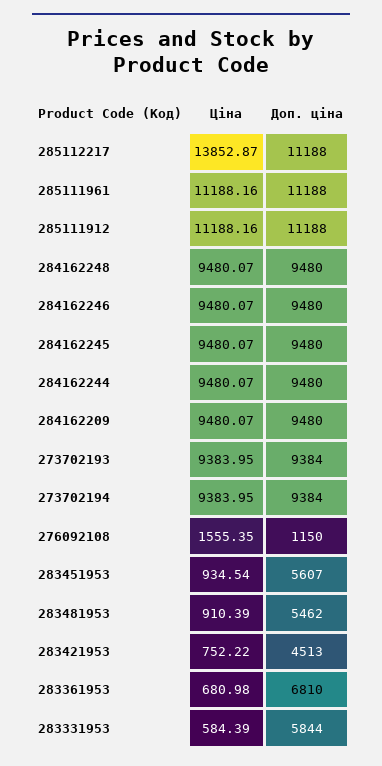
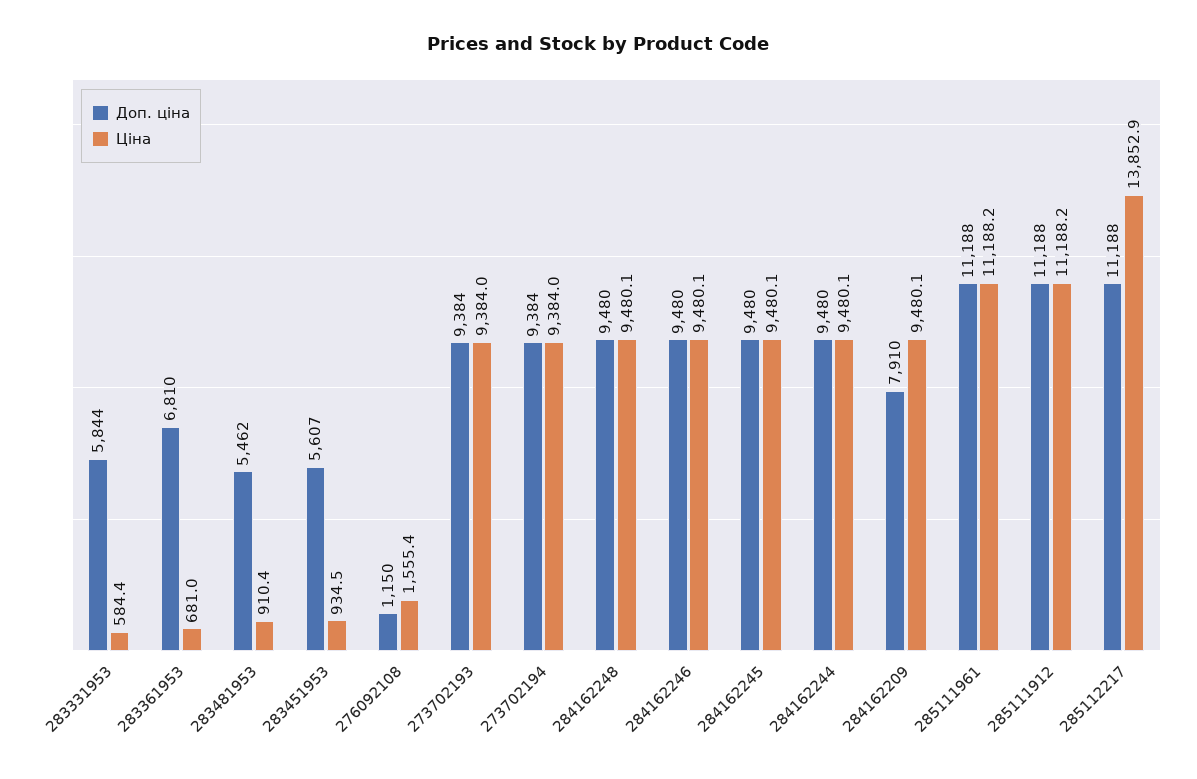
Доп. ціна, 284162209: 9480 -> 7910
Ціна, 283421953: 752.22 -> none
Доп. ціна, 283421953: 4513 -> none

